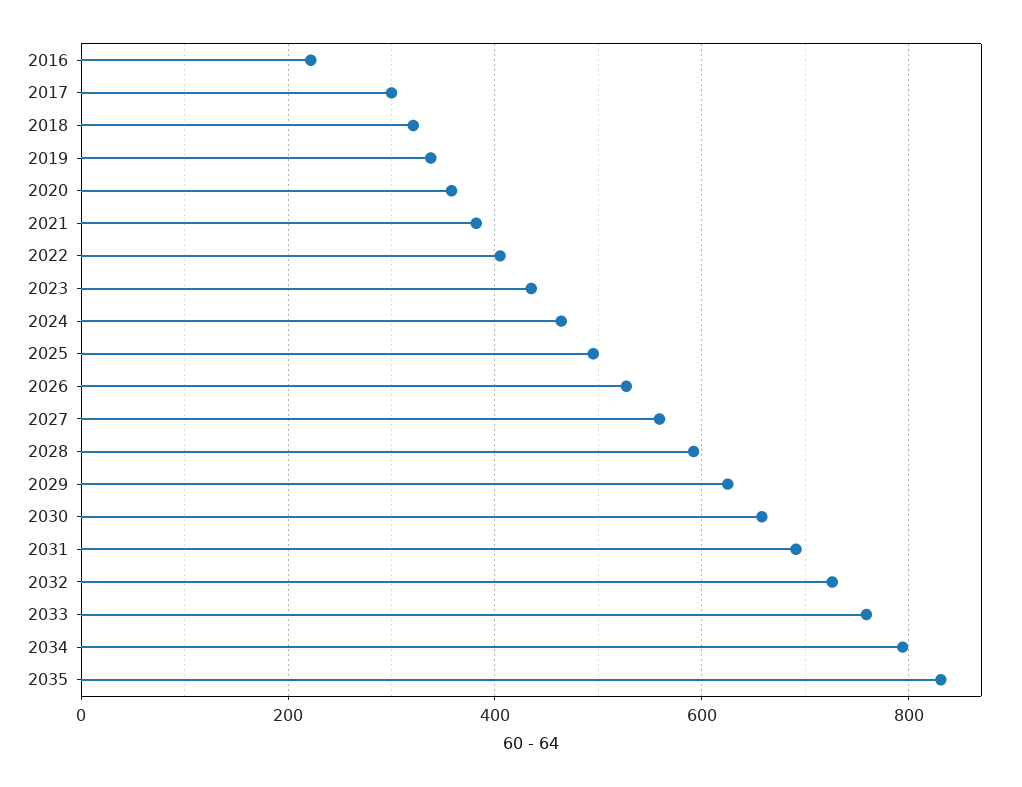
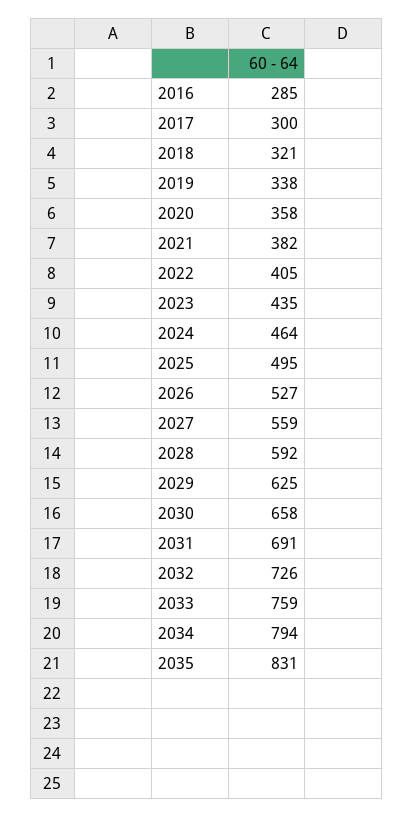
2016: 220 -> 285

